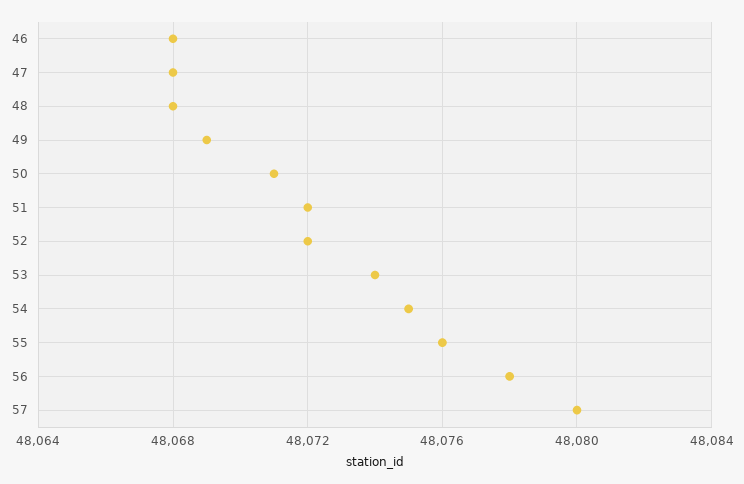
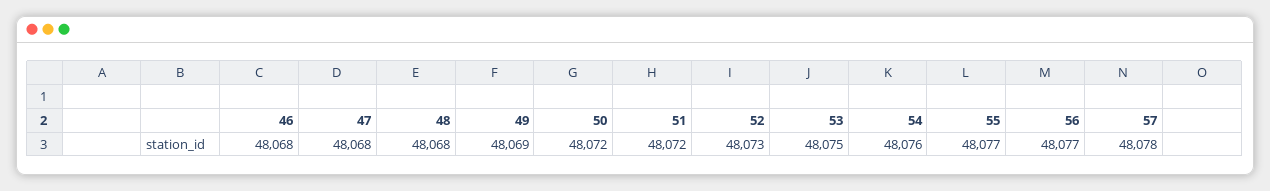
50: 48071 -> 48072
52: 48072 -> 48073
53: 48074 -> 48075
54: 48075 -> 48076
55: 48076 -> 48077
56: 48078 -> 48077
57: 48080 -> 48078

